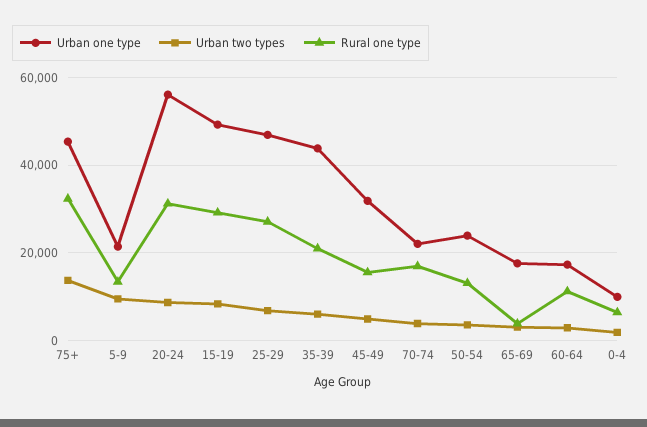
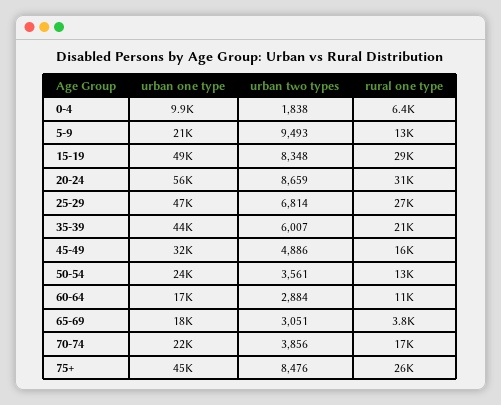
Urban two types, 75+: 14000 -> 8476
Rural one type, 75+: 32000 -> 26000

